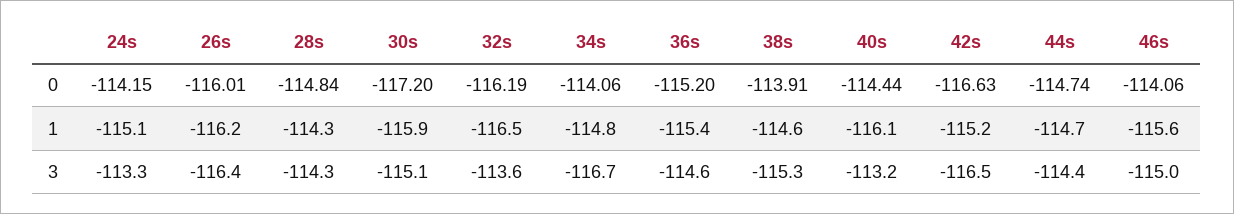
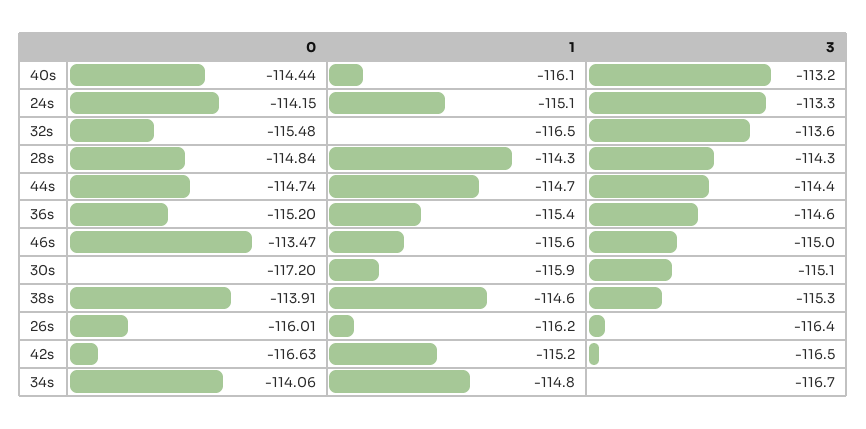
32s, 0: -116.19 -> -115.48
46s, 0: -114.06 -> -113.47

